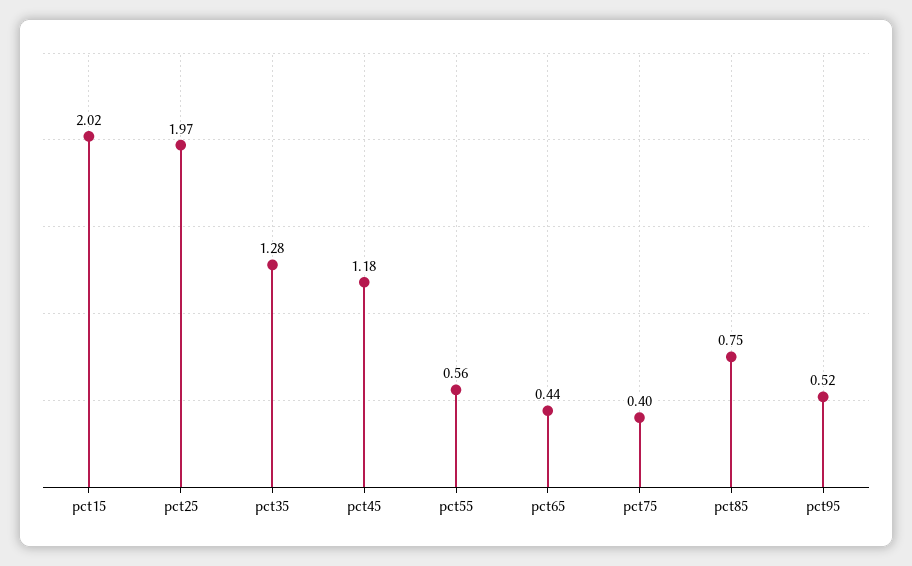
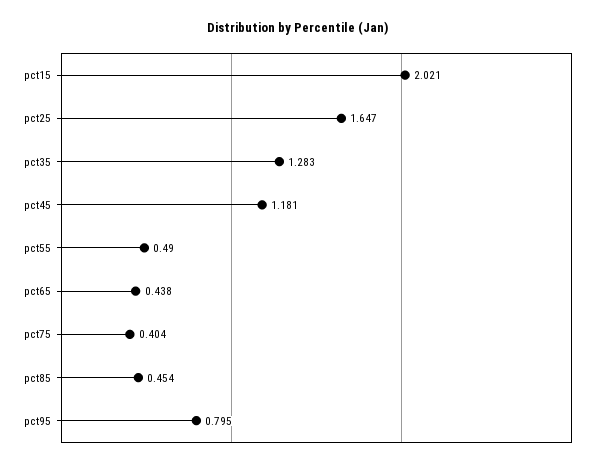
pct25: 1.97 -> 1.647
pct55: 0.56 -> 0.49
pct85: 0.75 -> 0.454
pct95: 0.52 -> 0.795

